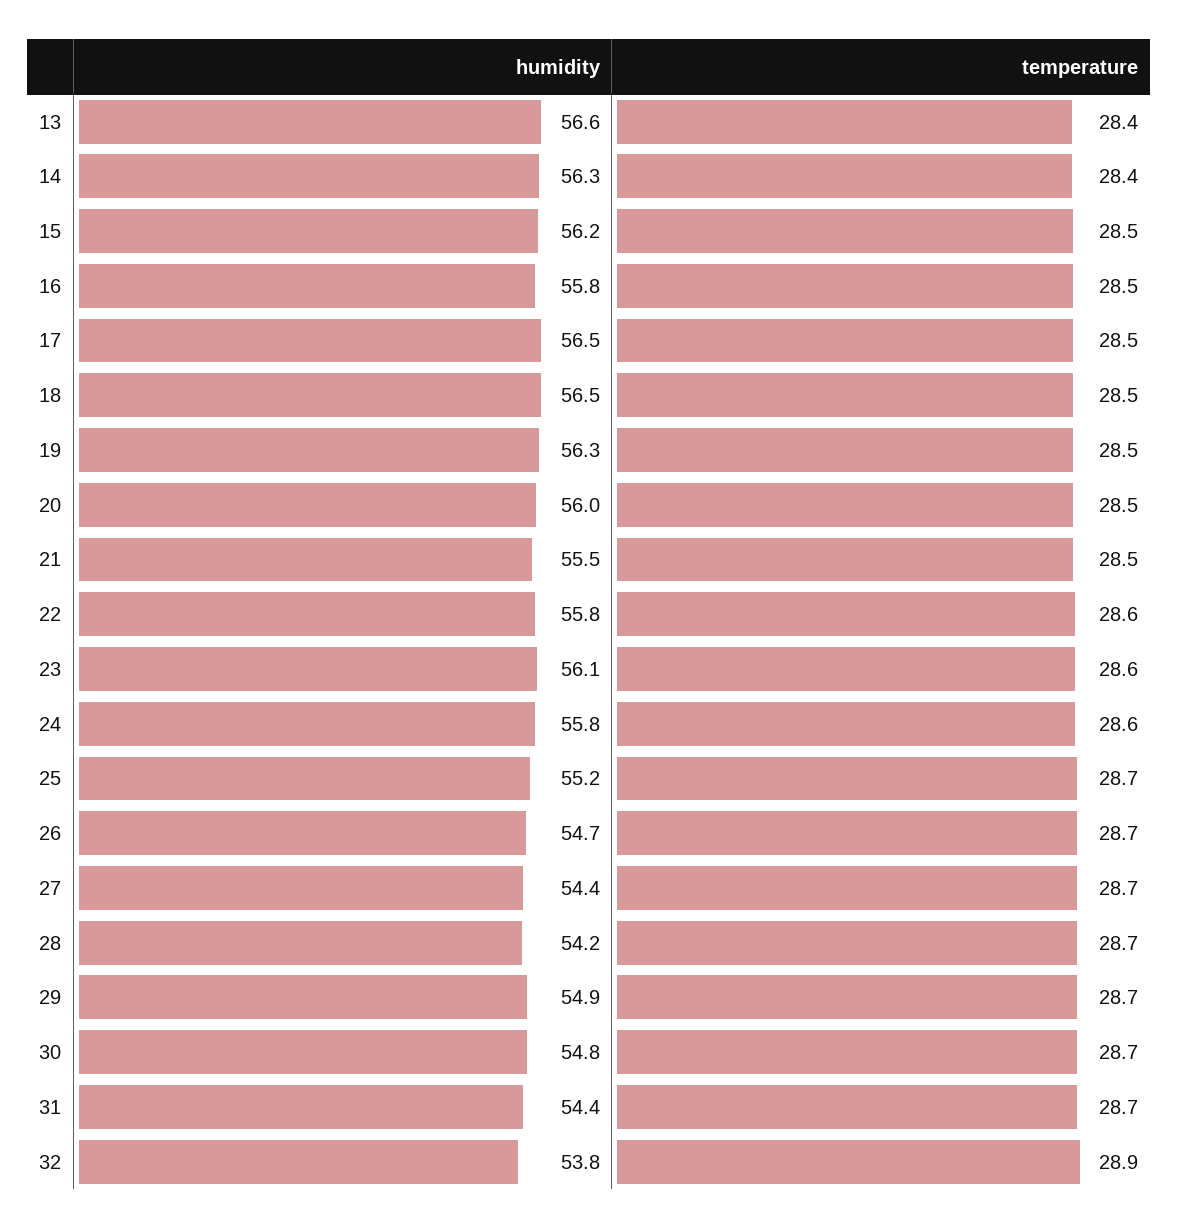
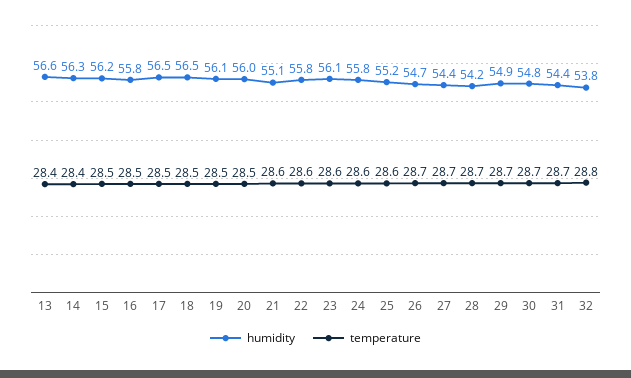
humidity, 19: 56.3 -> 56.1
humidity, 21: 55.5 -> 55.1
temperature, 21: 28.5 -> 28.6
temperature, 25: 28.7 -> 28.6
temperature, 32: 28.9 -> 28.8

